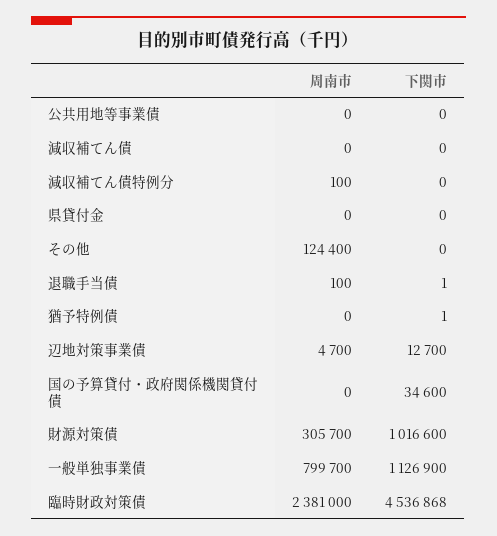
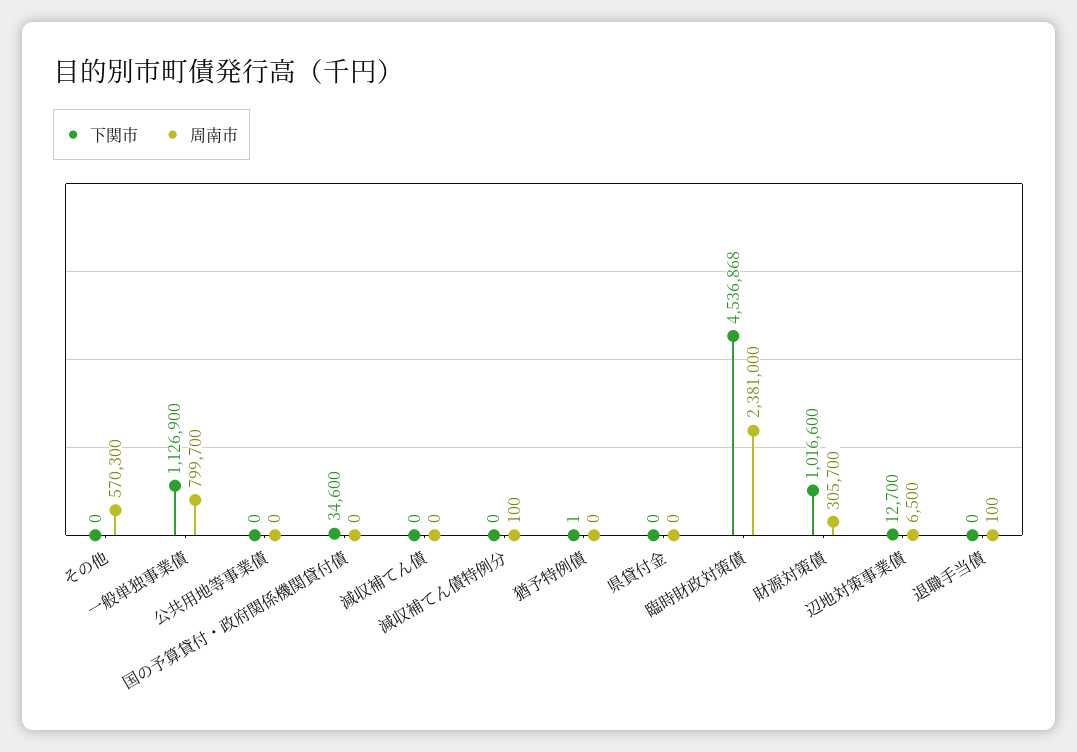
周南市, その他: 124400 -> 570300
下関市, 退職手当債: 1 -> 0
周南市, 辺地対策事業債: 4700 -> 6500

